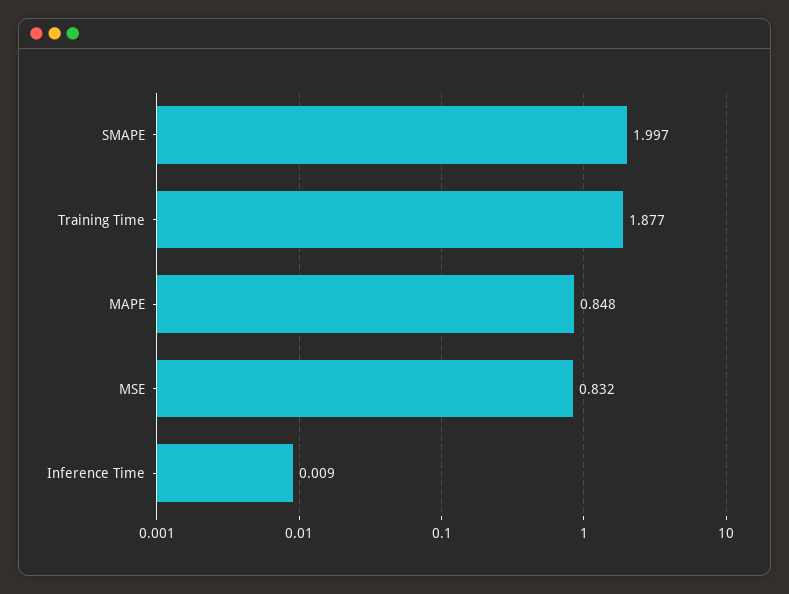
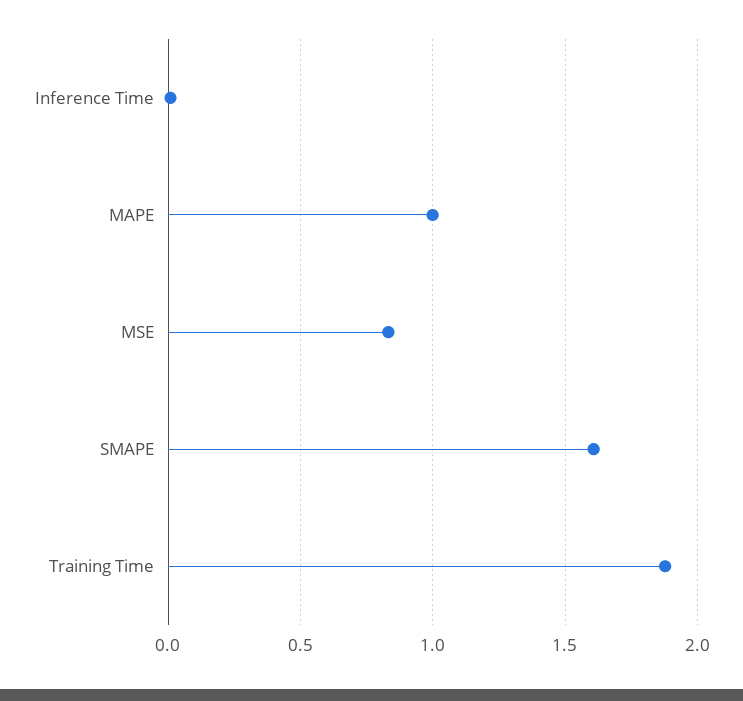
SMAPE: 1.997 -> 1.6
MAPE: 0.848 -> 1

